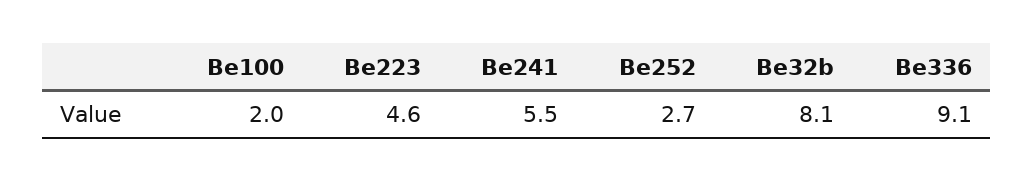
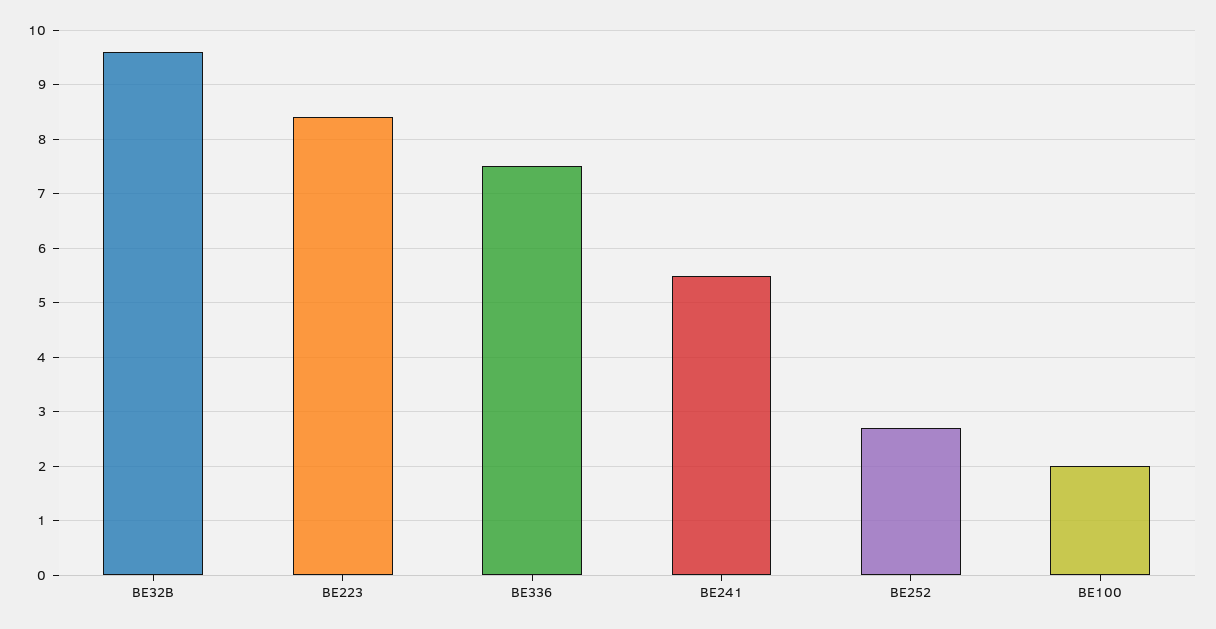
Be223: 4.6 -> 8.5
Be32b: 8.1 -> 9.5
Be336: 9.1 -> 7.5

